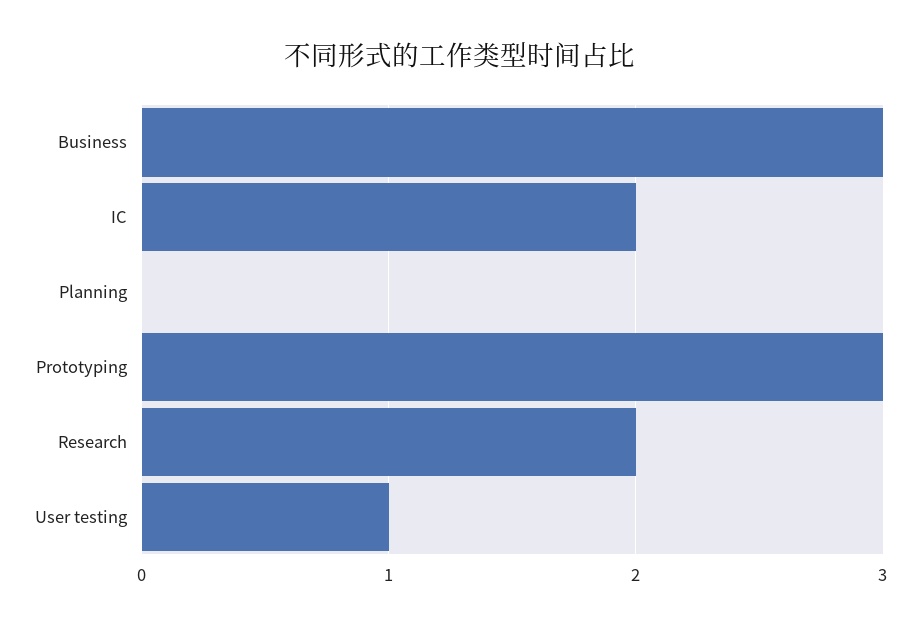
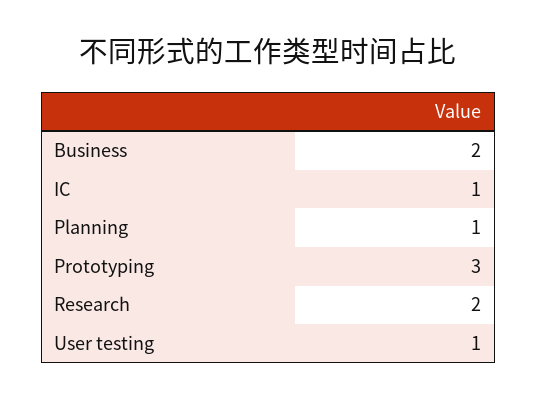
Business: 3 -> 2
IC: 2 -> 1
Planning: 0 -> 1

